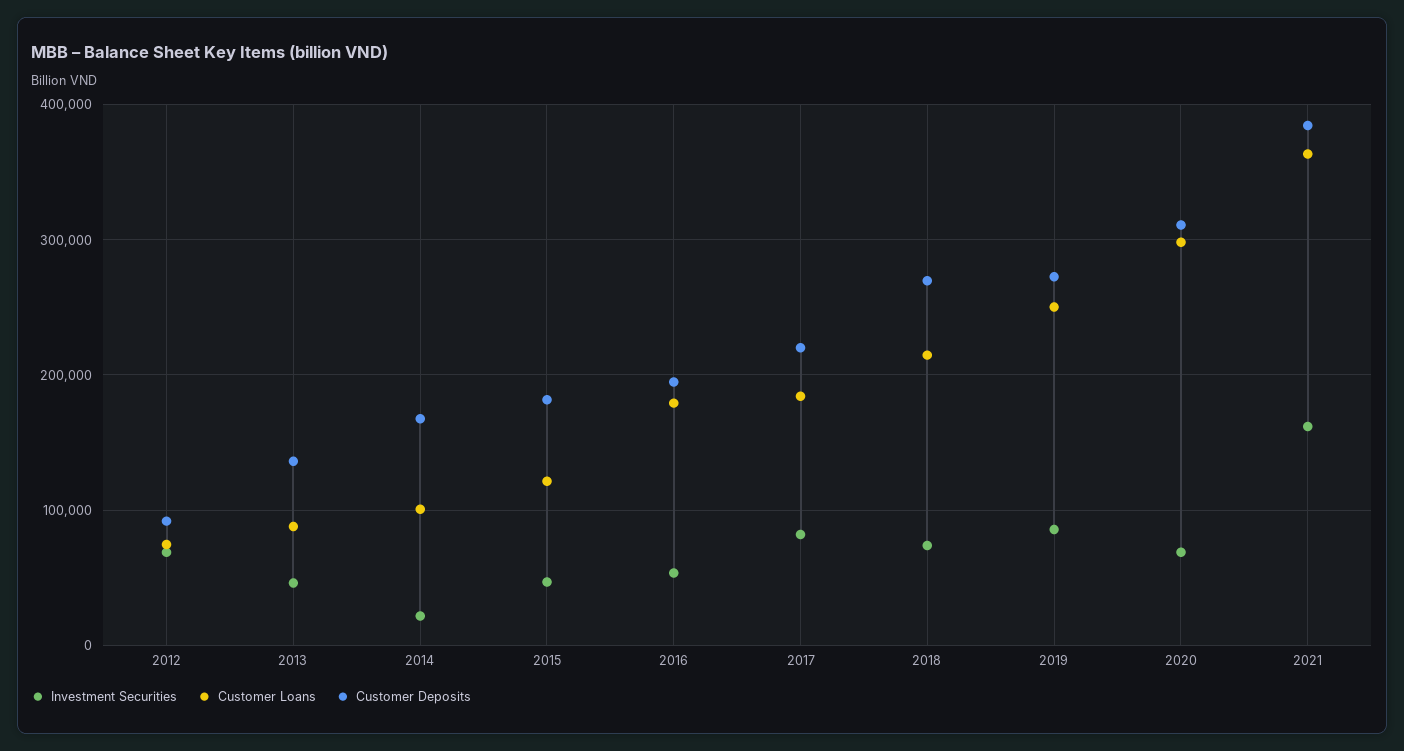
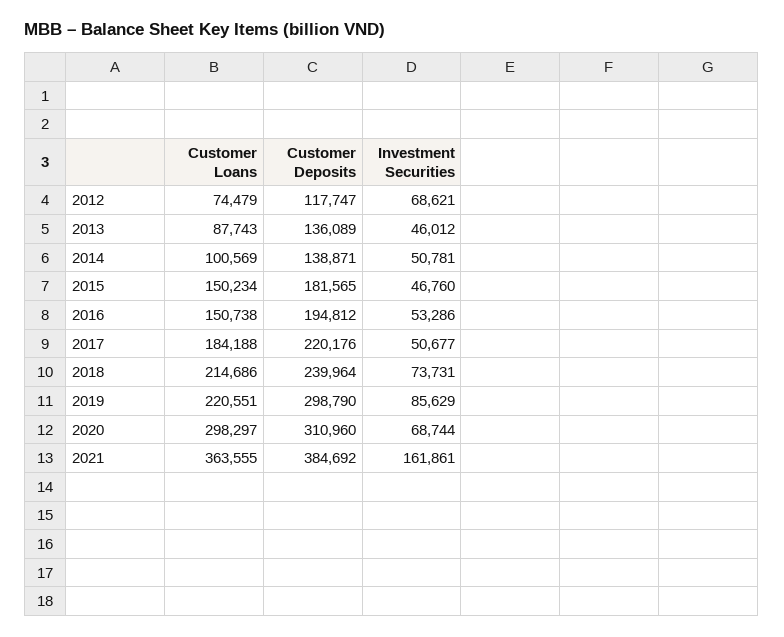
Customer Deposits, 2012: 90000 -> 117747
Investment Securities, 2014: 20000 -> 50781
Customer Deposits, 2014: 170000 -> 138871
Customer Loans, 2015: 120000 -> 150234
Customer Loans, 2016: 180000 -> 150738
Investment Securities, 2017: 80000 -> 50677
Customer Deposits, 2018: 270000 -> 239964
Customer Loans, 2019: 250000 -> 220551
Customer Deposits, 2019: 270000 -> 298790

